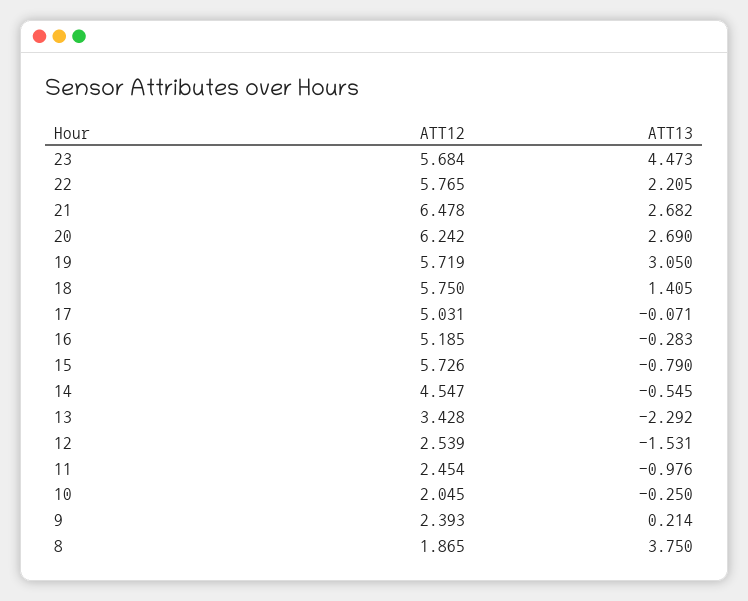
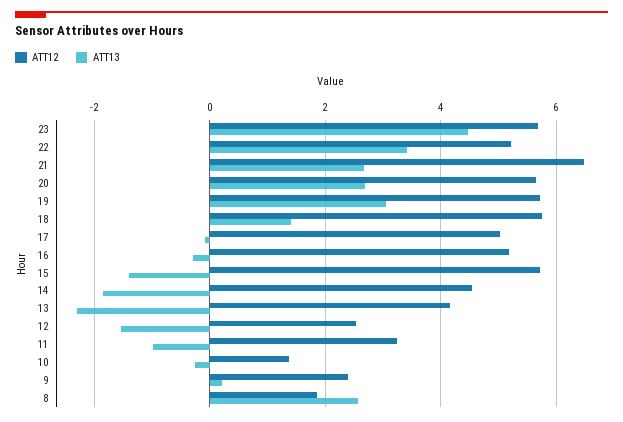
ATT12, 22: 5.765 -> 5.2
ATT13, 22: 2.205 -> 3.4
ATT12, 20: 6.242 -> 5.6
ATT13, 15: -0.79 -> -1.4
ATT13, 14: -0.545 -> -1.8
ATT12, 13: 3.428 -> 4.2
ATT12, 11: 2.454 -> 3.2
ATT12, 10: 2.045 -> 1.4
ATT13, 8: 3.75 -> 2.6

